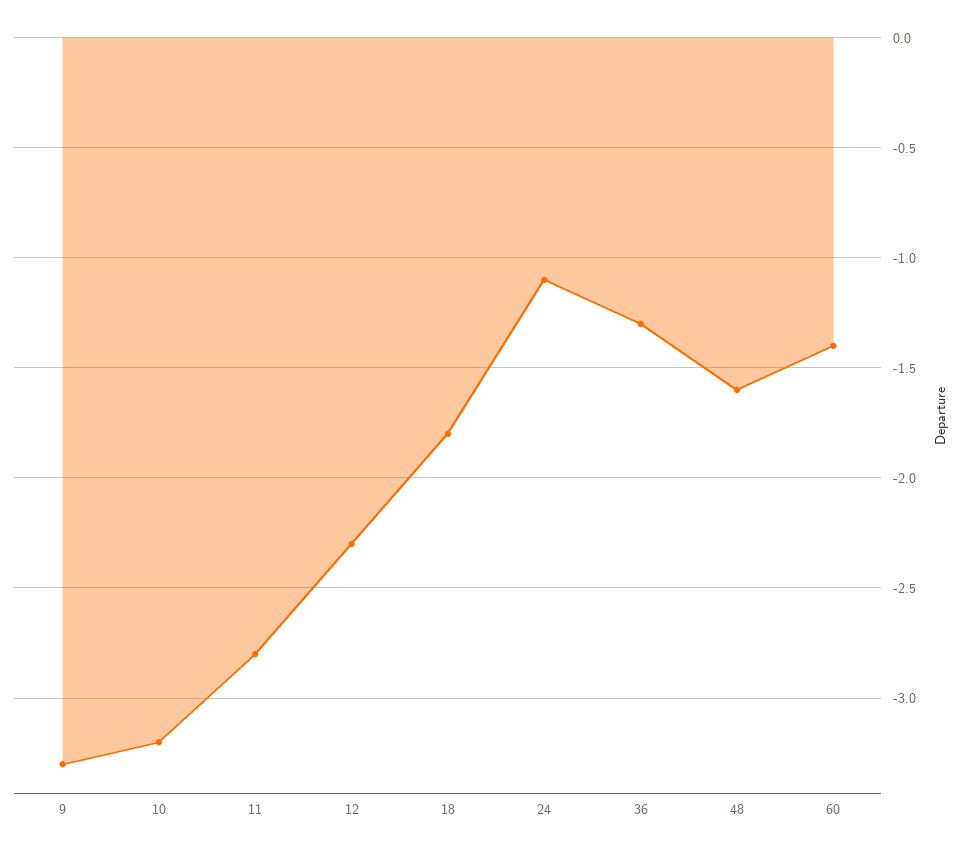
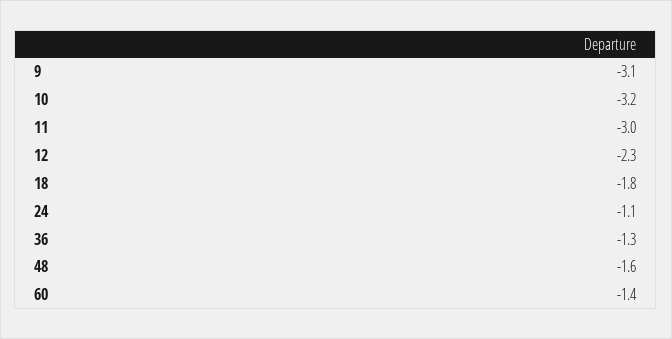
9: -3.3 -> -3.1
11: -2.8 -> -3

